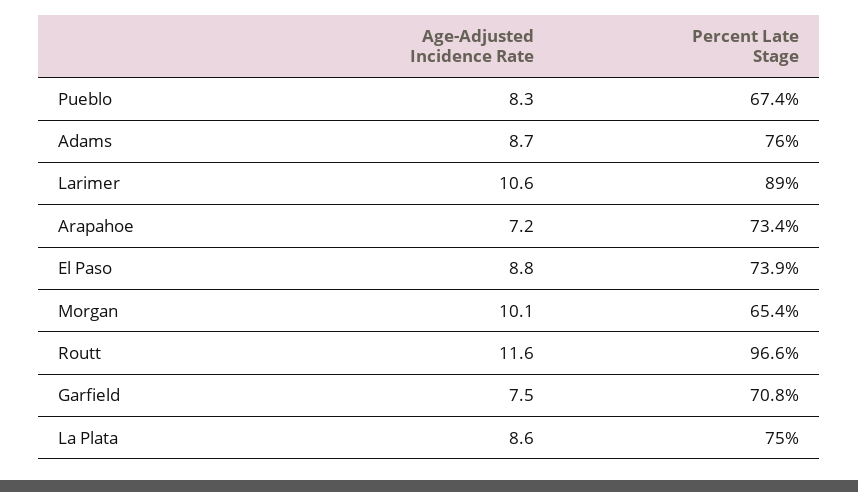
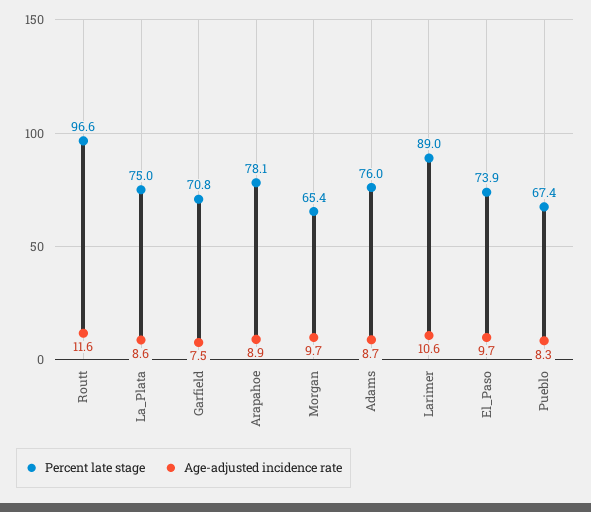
Age-Adjusted Incidence Rate, Arapahoe: 7.2 -> 8.9
Percent Late Stage, Arapahoe: 73.4 -> 78.1
Age-Adjusted Incidence Rate, El Paso: 8.8 -> 9.7
Age-Adjusted Incidence Rate, Morgan: 10.1 -> 9.7

